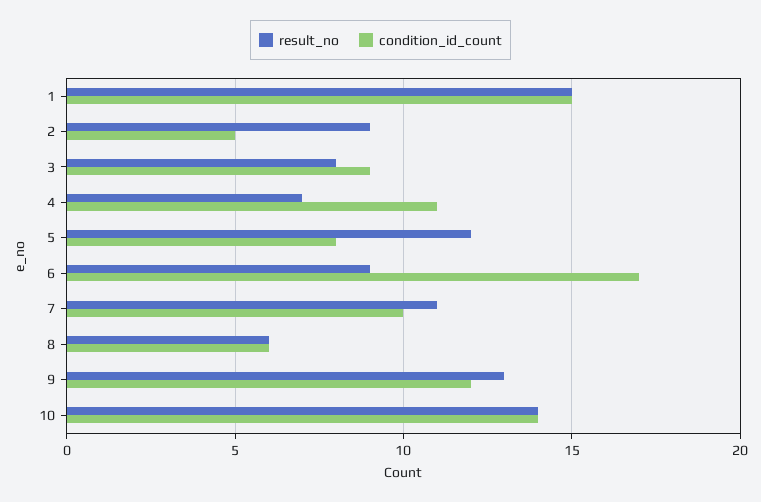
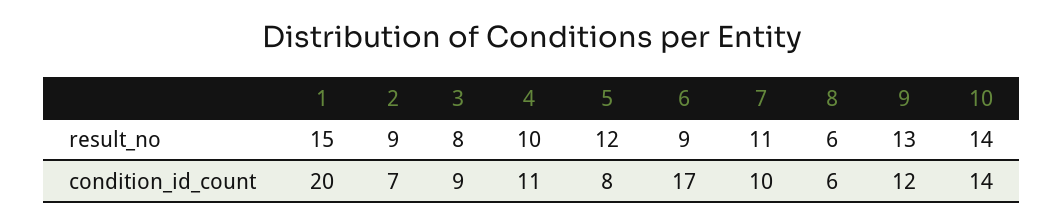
condition_id_count, 1: 15 -> 20
condition_id_count, 2: 5 -> 7
result_no, 4: 7 -> 10

